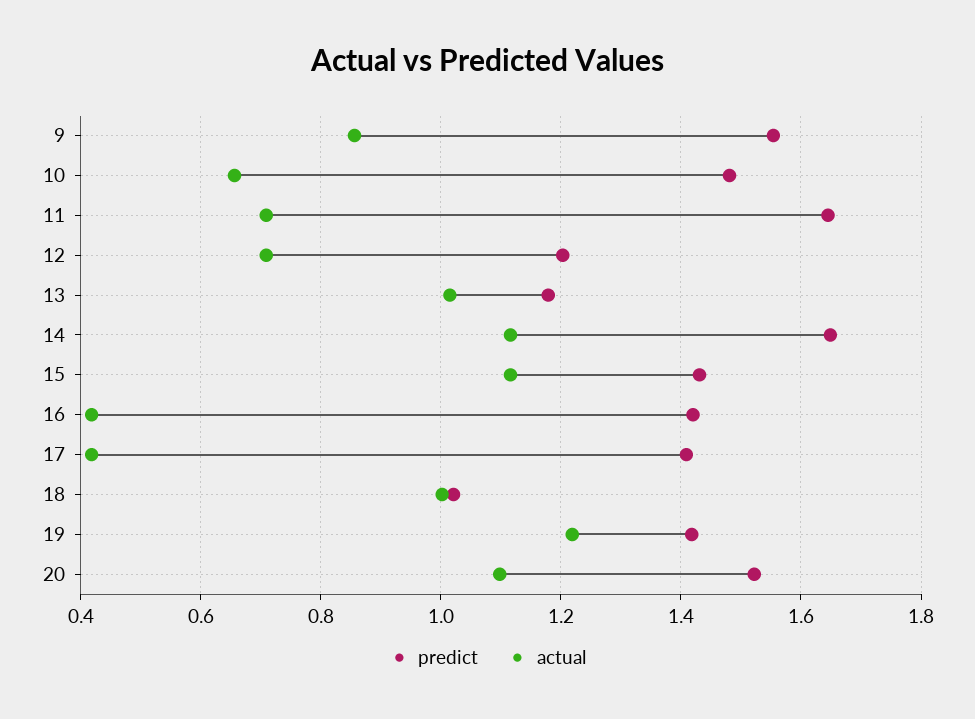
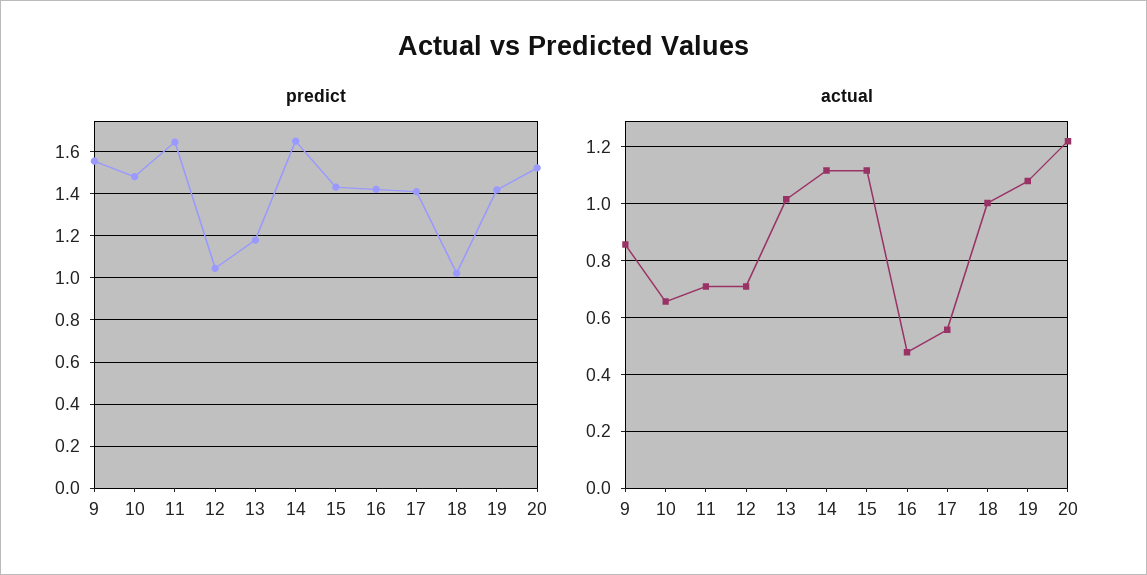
predict, 12: 1.2 -> 1.05
actual, 16: 0.42 -> 0.475
actual, 17: 0.42 -> 0.55
actual, 19: 1.22 -> 1.075
actual, 20: 1.1 -> 1.225

